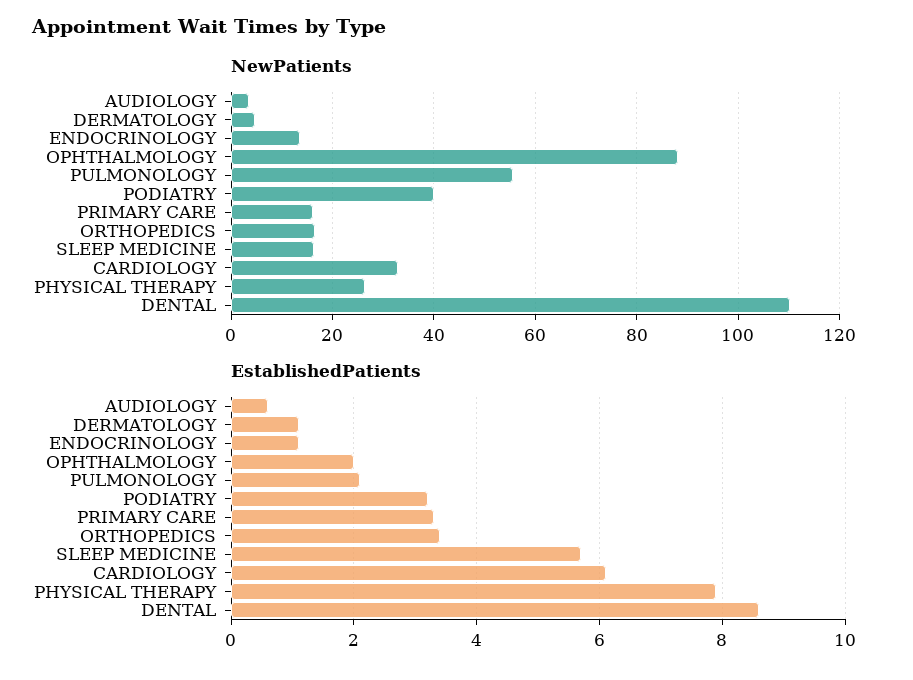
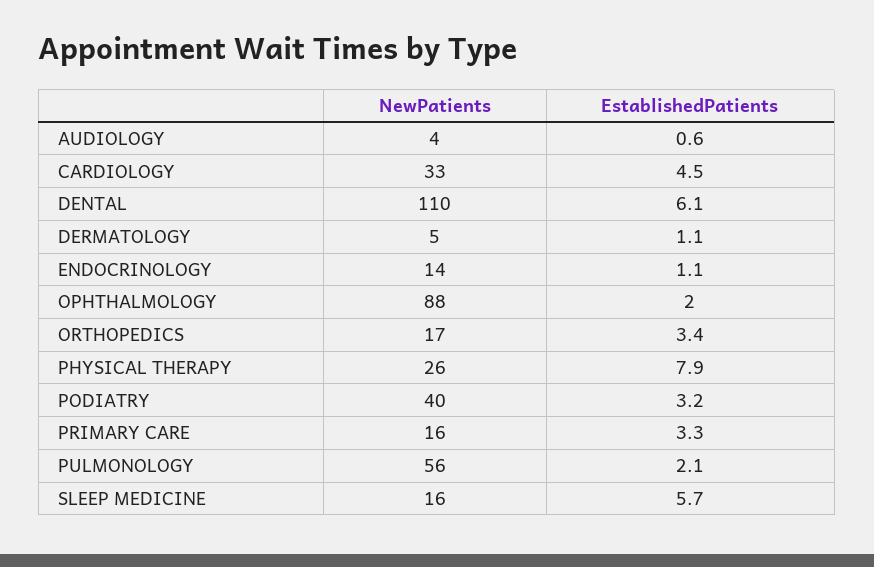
EstablishedPatients, CARDIOLOGY: 6 -> 4.5
EstablishedPatients, DENTAL: 8.5 -> 6.1

